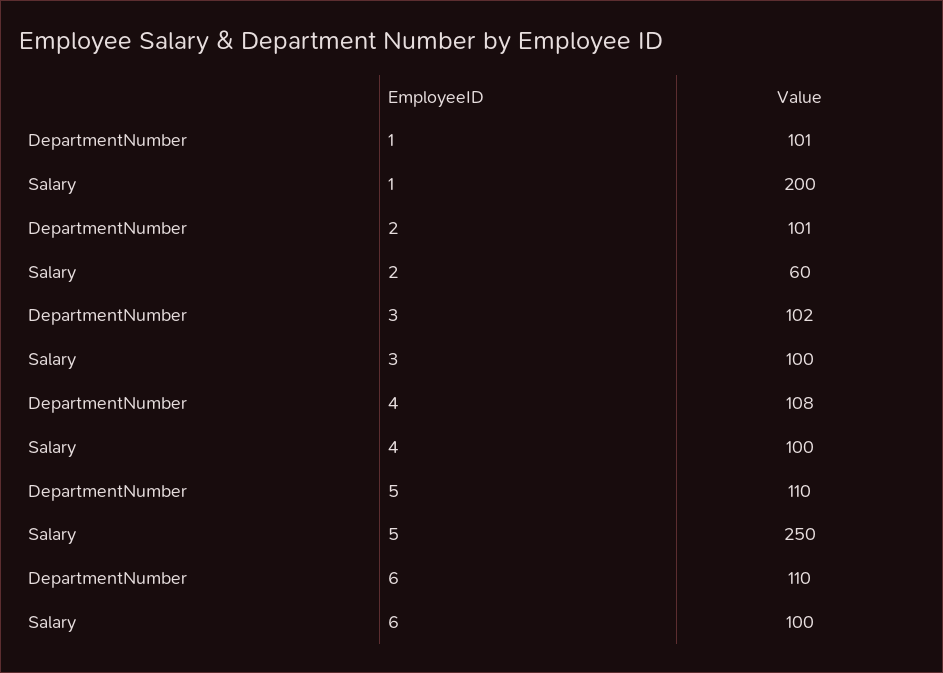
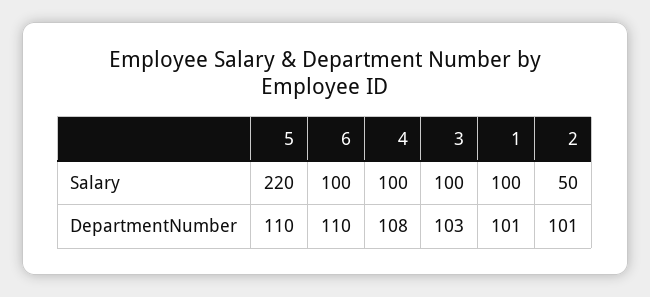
Salary, 1: 200 -> 100
Salary, 2: 60 -> 50
DepartmentNumber, 3: 102 -> 103
Salary, 5: 250 -> 220

